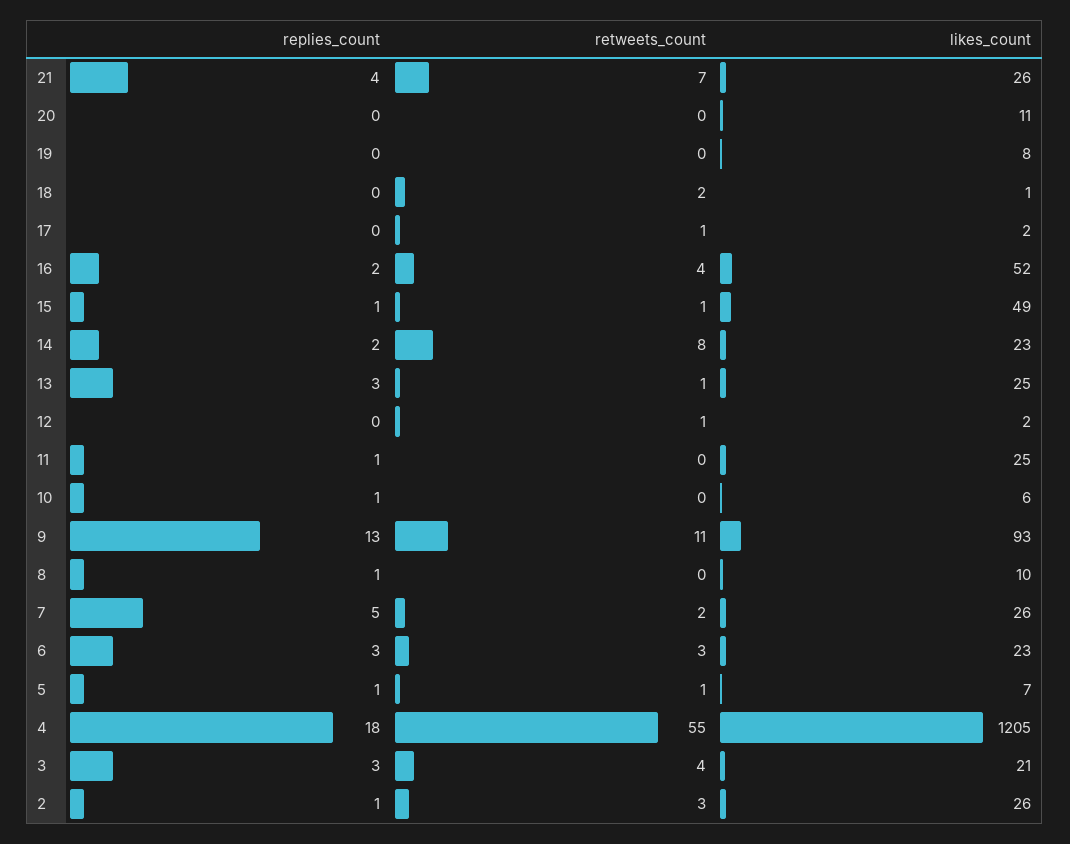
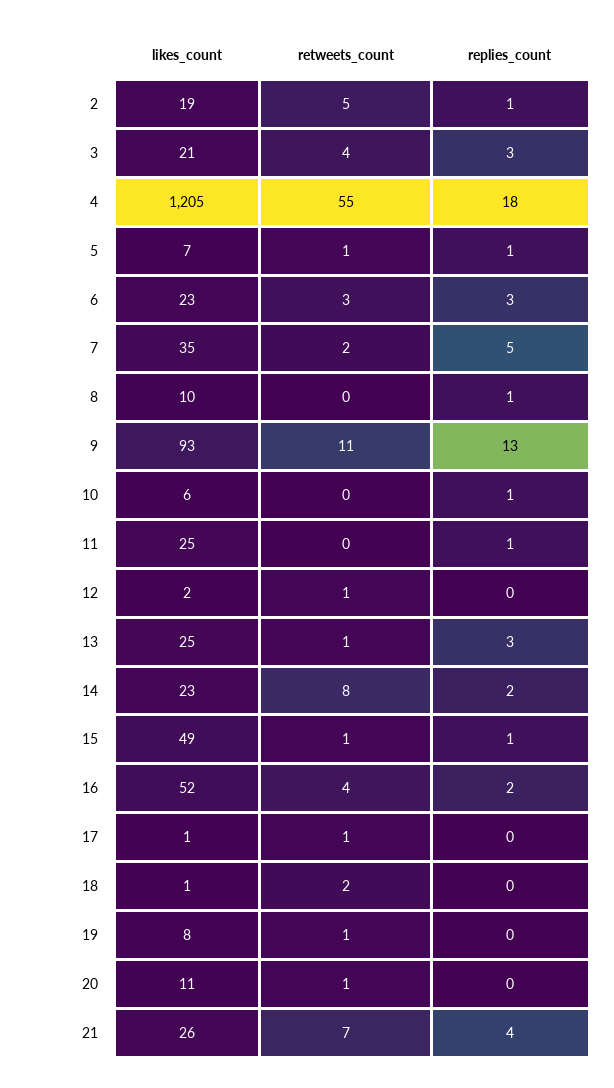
retweets_count, 20: 0 -> 1
retweets_count, 19: 0 -> 1
likes_count, 17: 2 -> 1
likes_count, 7: 26 -> 35
retweets_count, 2: 3 -> 5
likes_count, 2: 26 -> 19

